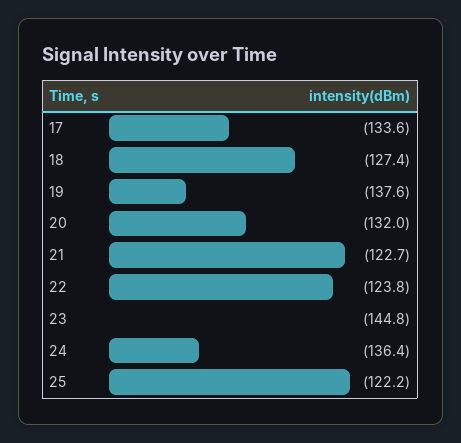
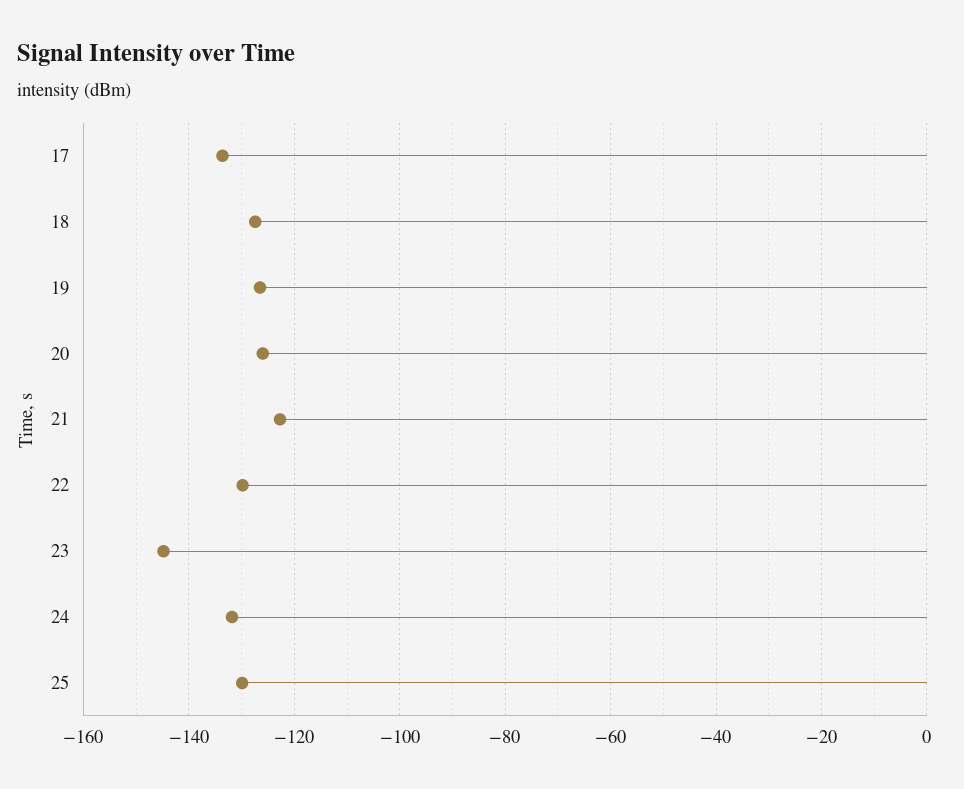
19: -137.6 -> -126
20: -132 -> -126
22: -123.8 -> -130
24: -136.4 -> -132
25: -122.2 -> -130

